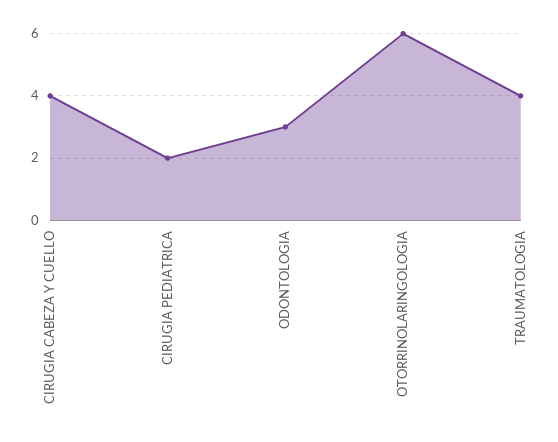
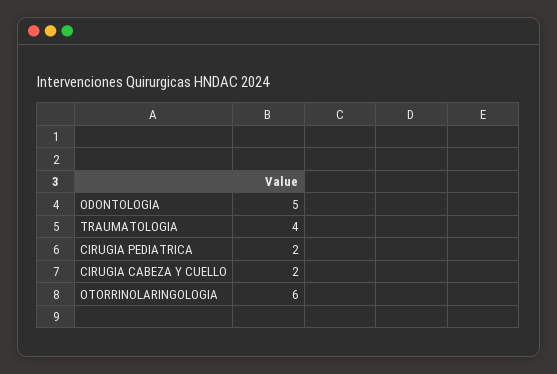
CIRUGIA CABEZA Y CUELLO: 4 -> 2
ODONTOLOGIA: 3 -> 5

